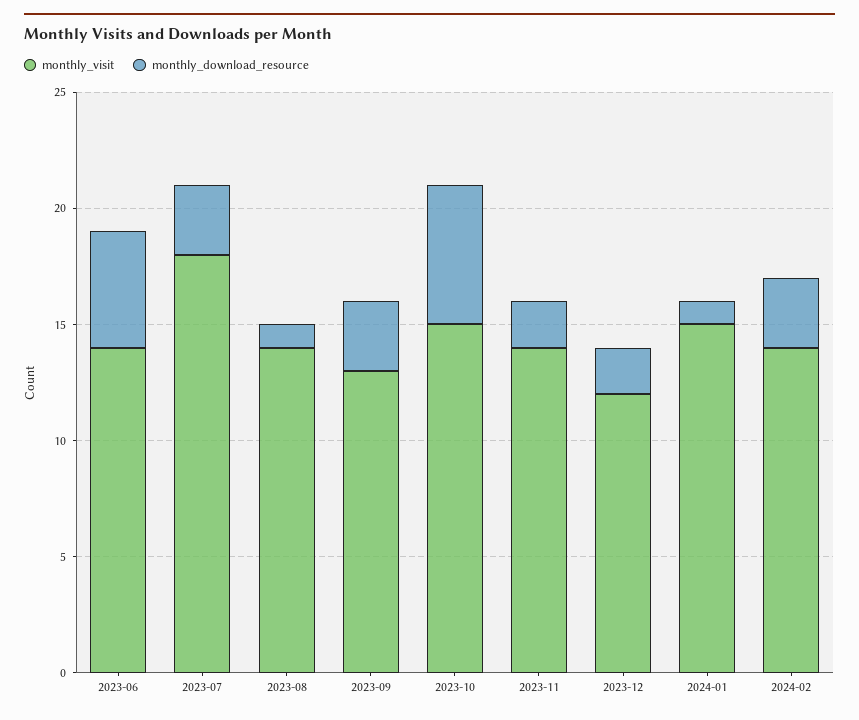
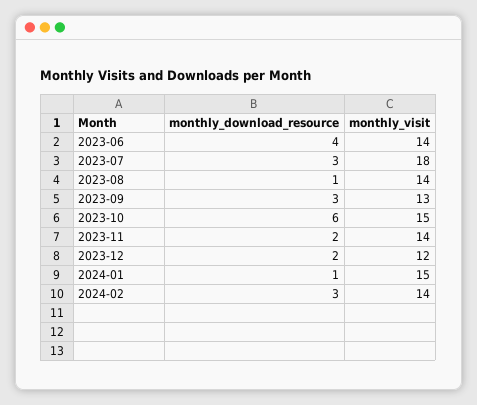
monthly_download_resource, 2023-06: 5 -> 4

